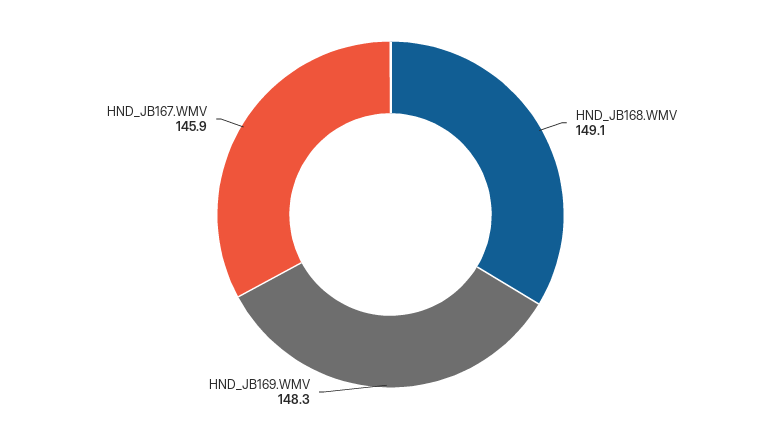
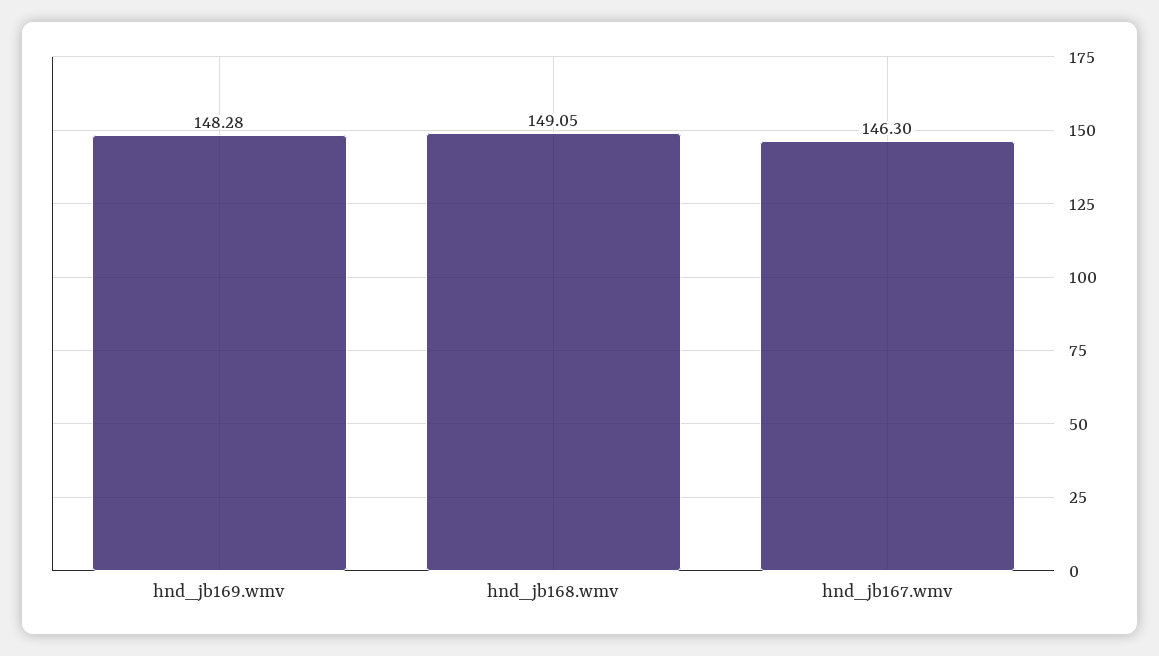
HND_JB167.WMV: 145.9 -> 146.3

